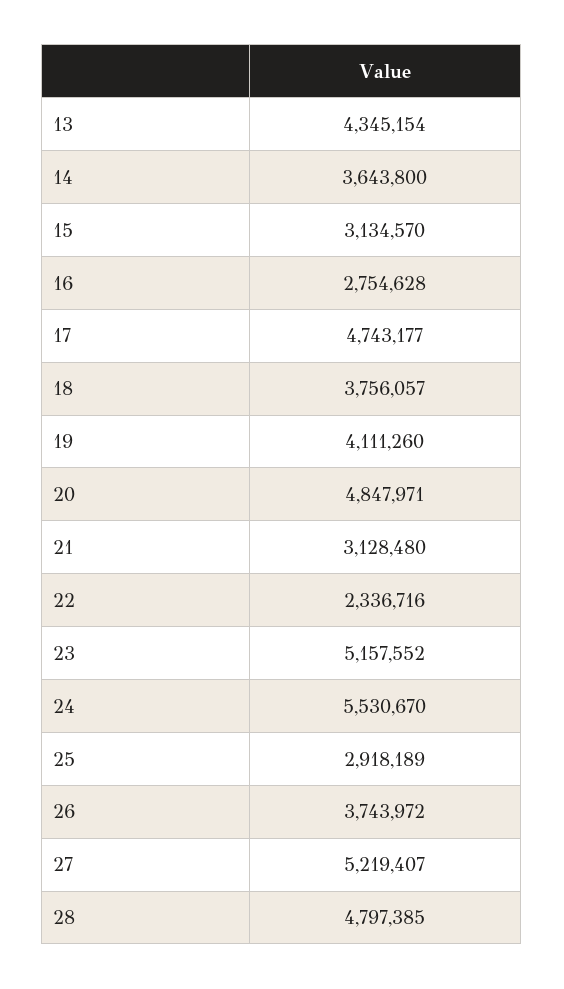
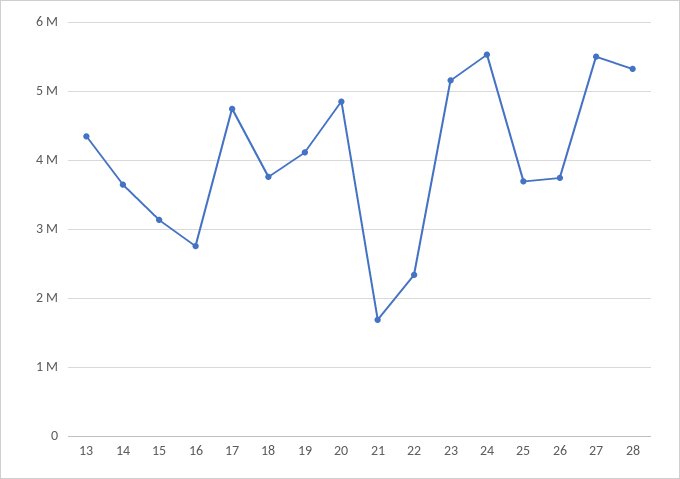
21: 3128480 -> 1700000
25: 2918189 -> 3700000
27: 5219407 -> 5500000
28: 4797385 -> 5300000

